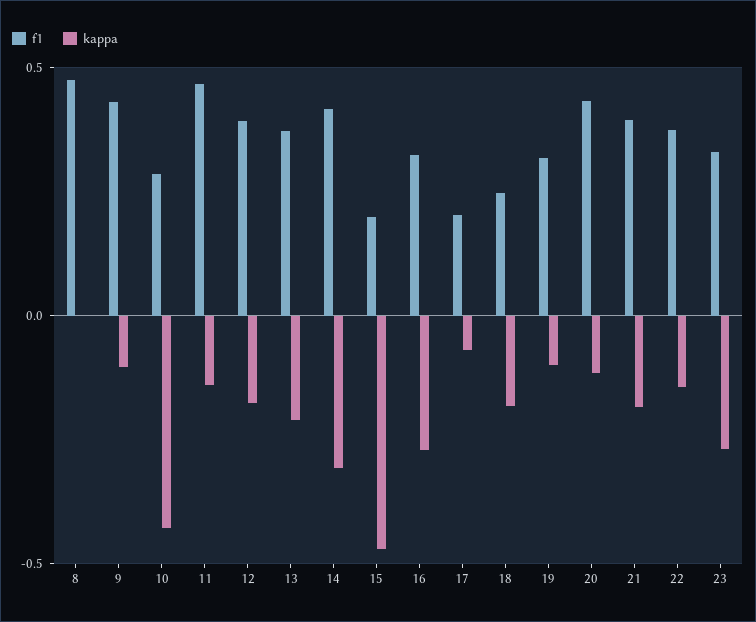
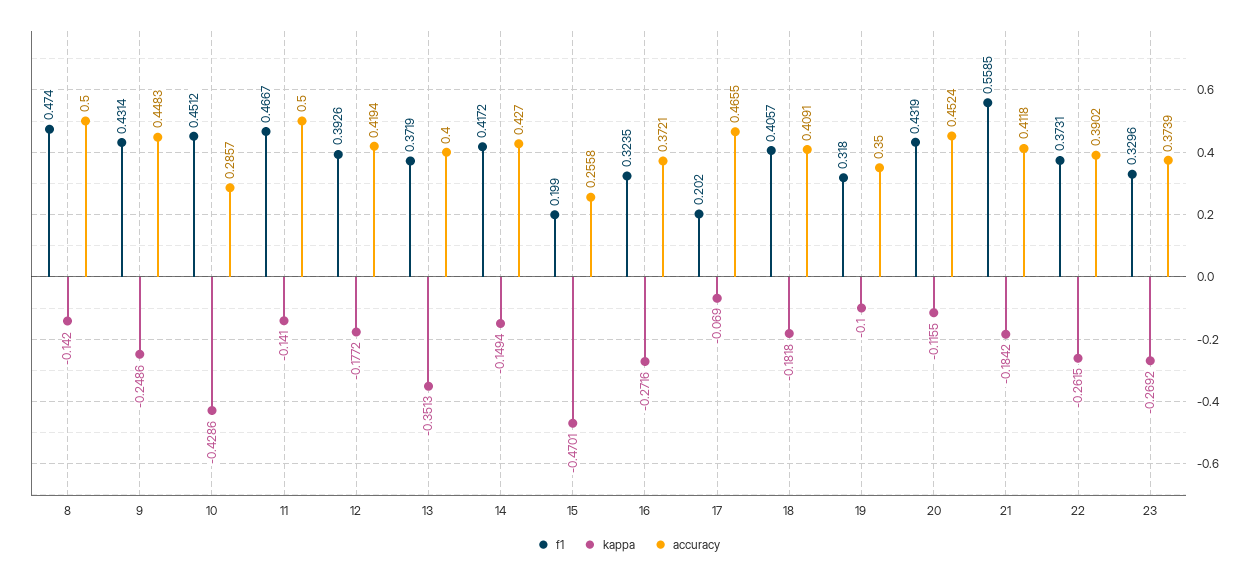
kappa, 8: 0 -> -0.142
kappa, 9: -0.1 -> -0.2486
f1, 10: 0.3 -> 0.4512
kappa, 13: -0.2 -> -0.3513
kappa, 14: -0.3 -> -0.1494
f1, 18: 0.25 -> 0.4057
f1, 21: 0.4 -> 0.5585
kappa, 22: -0.15 -> -0.2615
accuracy, 8: none -> 0.5
accuracy, 9: none -> 0.4483
accuracy, 10: none -> 0.2857
accuracy, 11: none -> 0.5
accuracy, 12: none -> 0.4194
accuracy, 13: none -> 0.4
accuracy, 14: none -> 0.427
accuracy, 15: none -> 0.2558
accuracy, 16: none -> 0.3721
accuracy, 17: none -> 0.4655
accuracy, 18: none -> 0.4091
accuracy, 19: none -> 0.35
accuracy, 20: none -> 0.4524
accuracy, 21: none -> 0.4118
accuracy, 22: none -> 0.3902
accuracy, 23: none -> 0.3739

